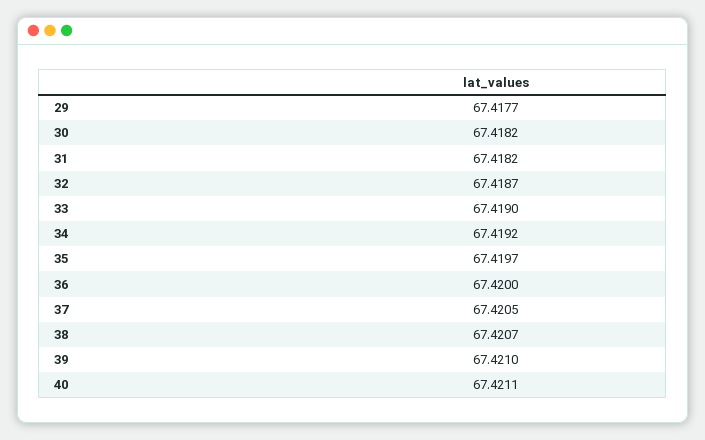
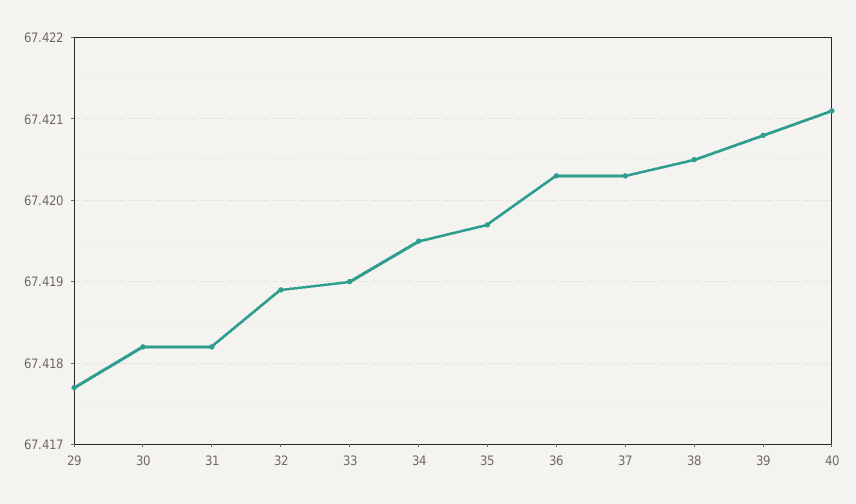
32: 67.4187 -> 67.4189
34: 67.4192 -> 67.4195
36: 67.42 -> 67.4203
37: 67.4205 -> 67.4203
38: 67.4207 -> 67.4205
39: 67.421 -> 67.4208

